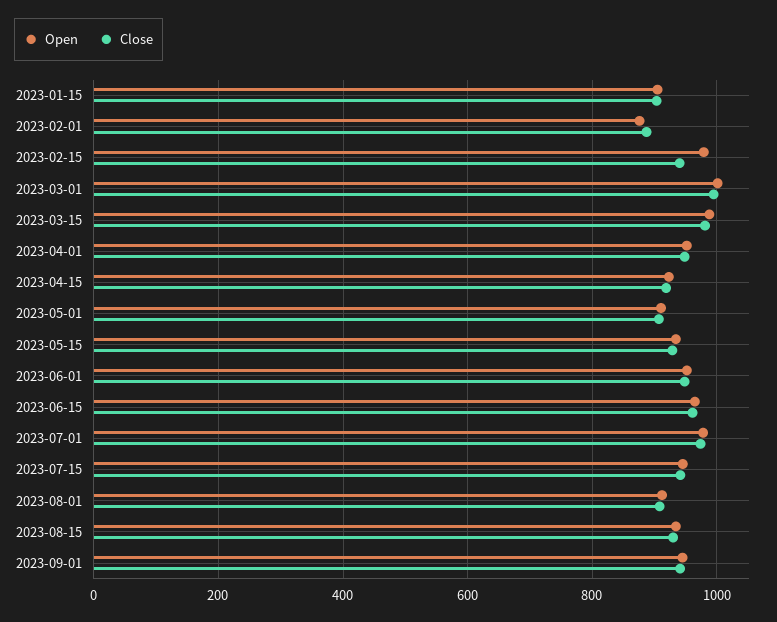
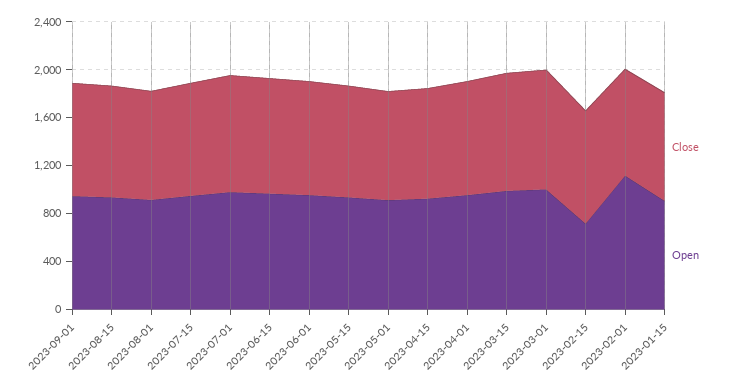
Open, 2023-02-01: 880 -> 1100
Open, 2023-02-15: 980 -> 700

